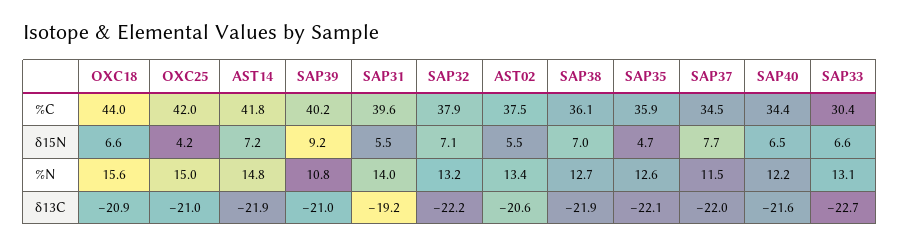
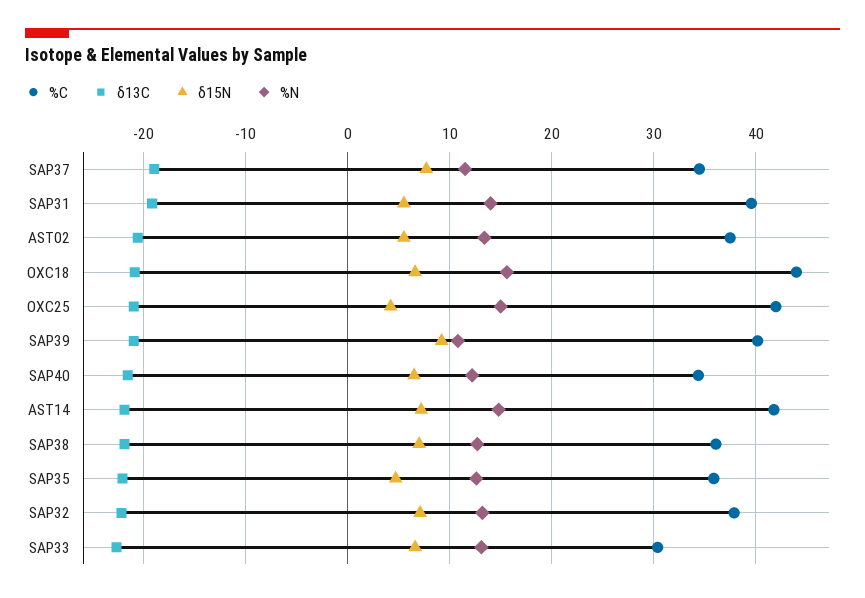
δ13C, SAP37: -22 -> -19

